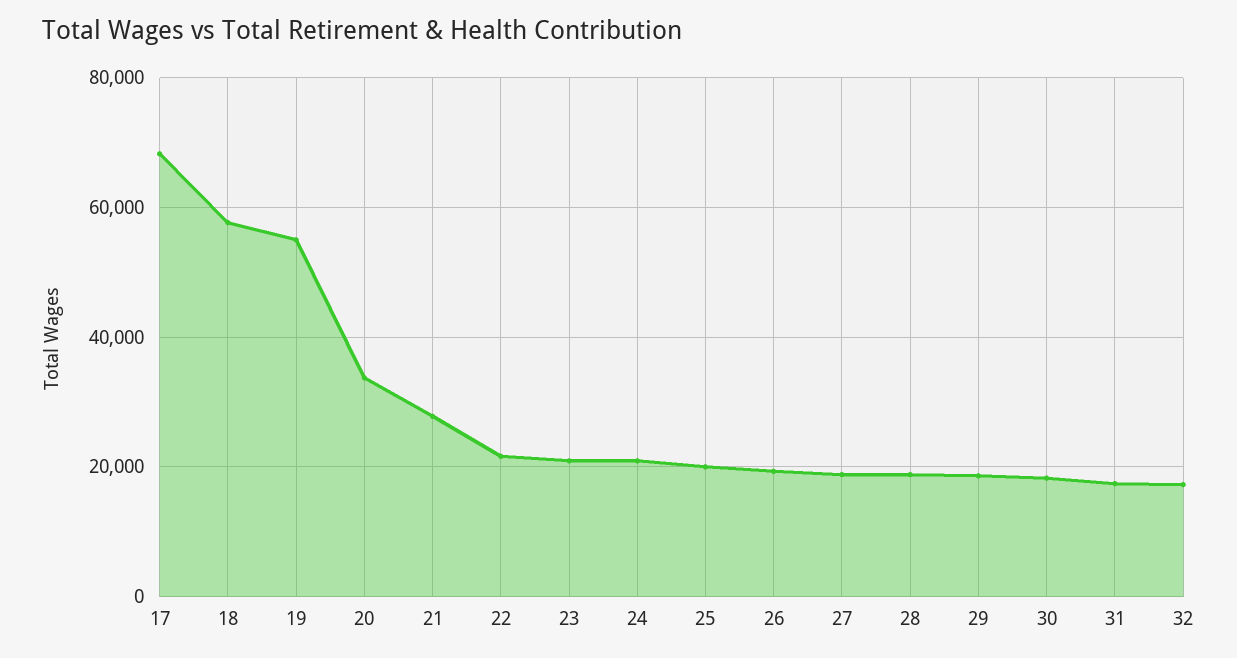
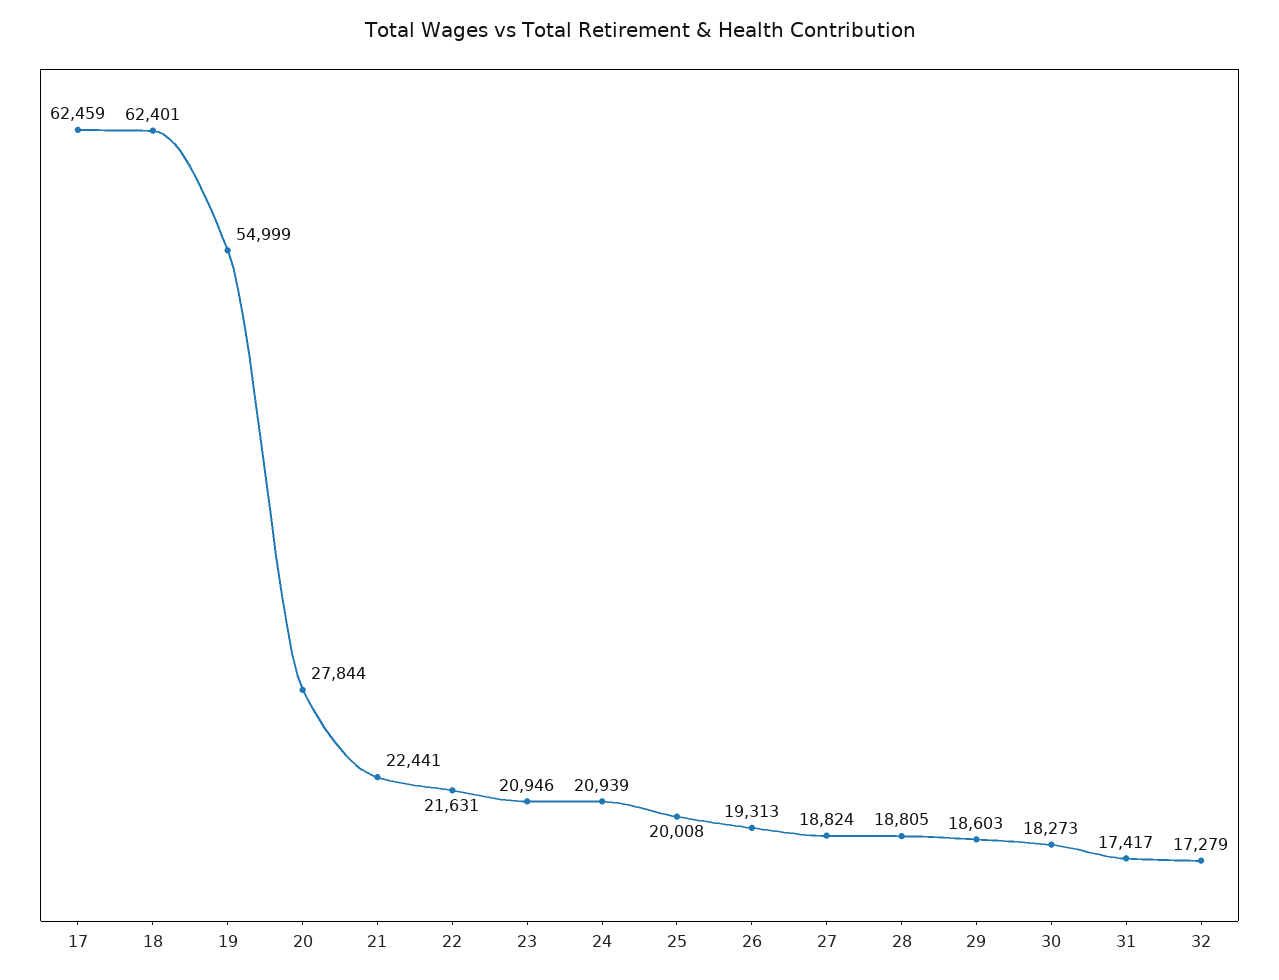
17: 68000 -> 62459
18: 58000 -> 62401
20: 34000 -> 27844
21: 28000 -> 22441

